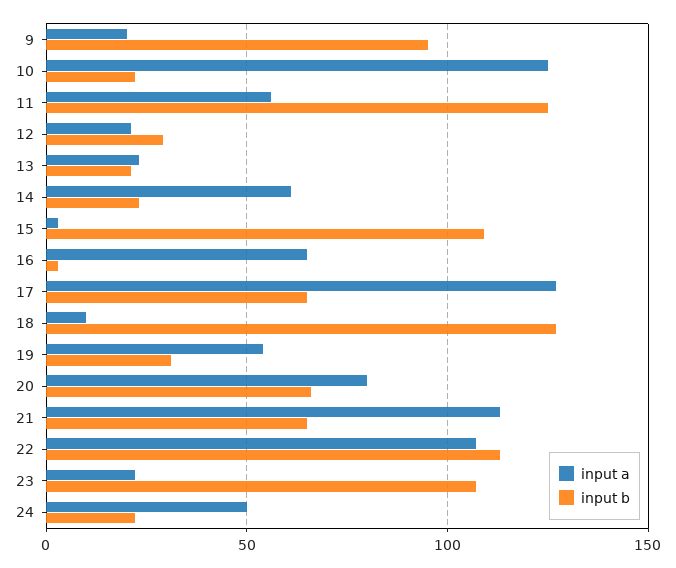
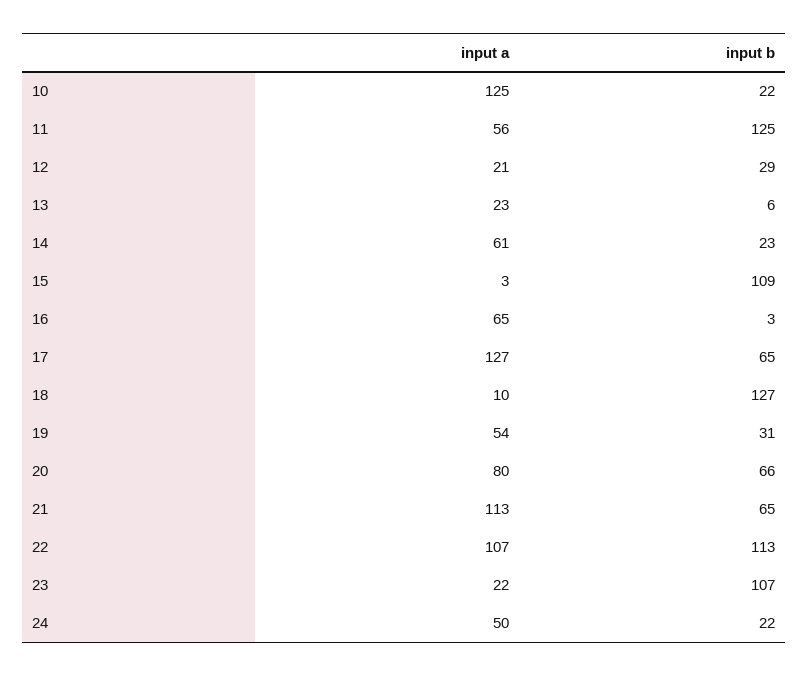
input a, 9: 20 -> none
input b, 9: 95 -> none
input b, 13: 20 -> 6

